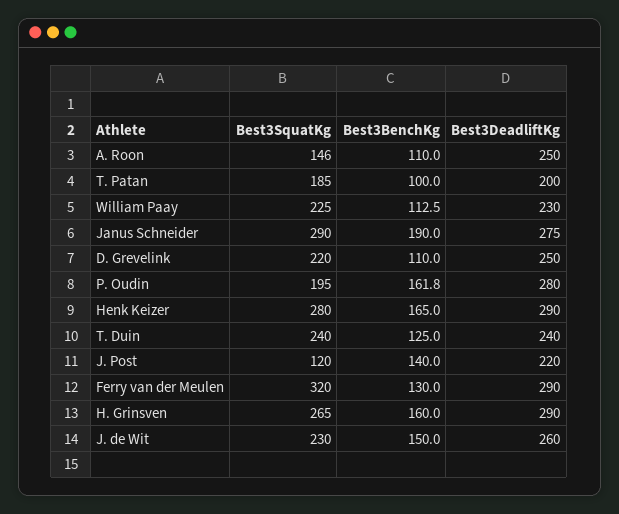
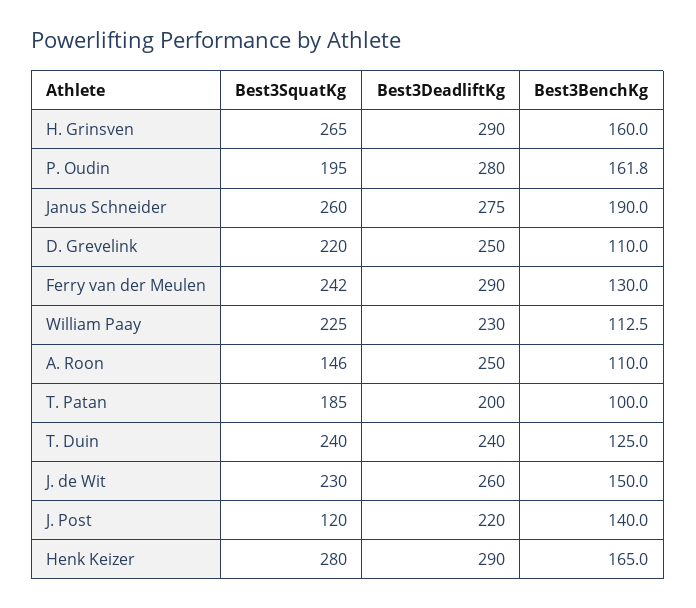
Best3SquatKg, Janus Schneider: 290 -> 260
Best3SquatKg, Ferry van der Meulen: 320 -> 242

